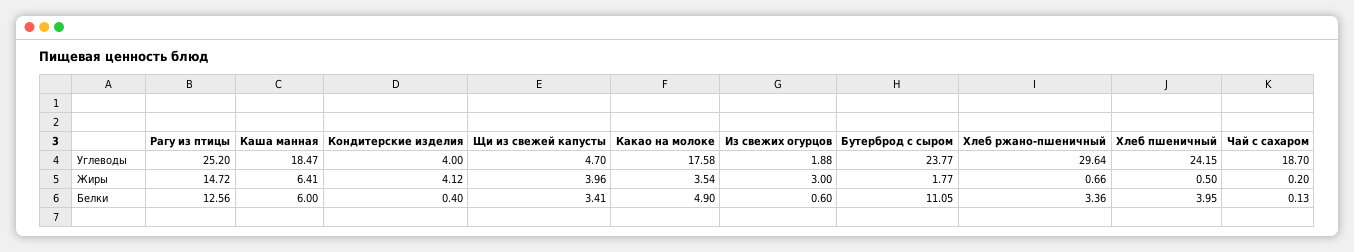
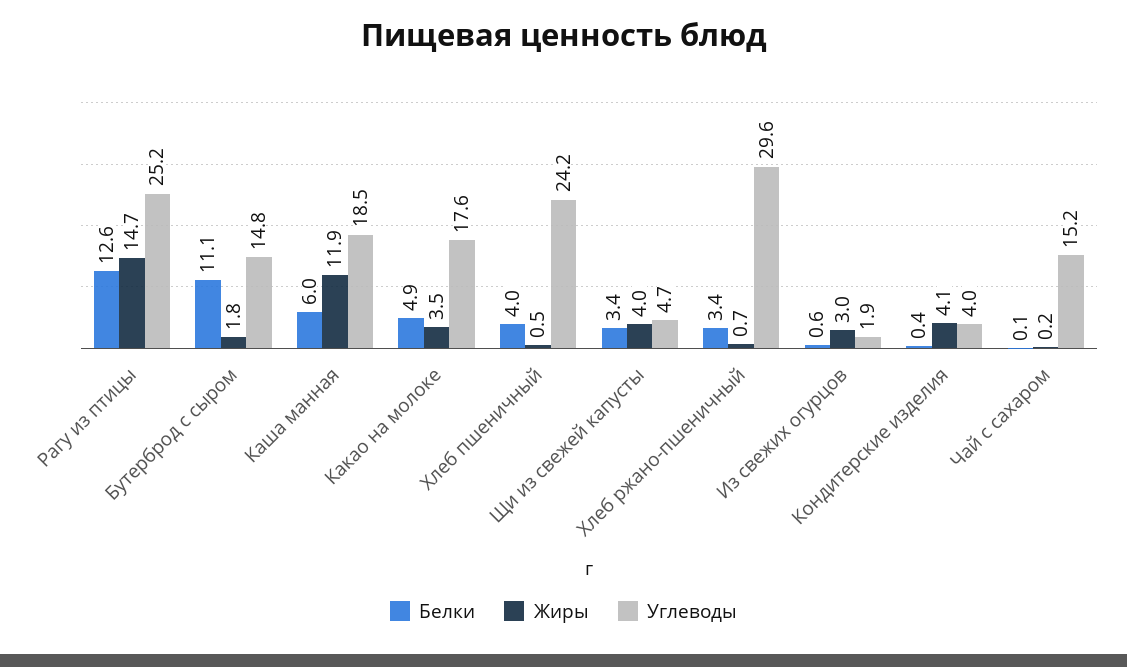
Углеводы, Бутерброд с сыром: 23.77 -> 14.8
Углеводы, Чай с сахаром: 18.7 -> 15.2
Жиры, Каша манная: 6.41 -> 11.9

